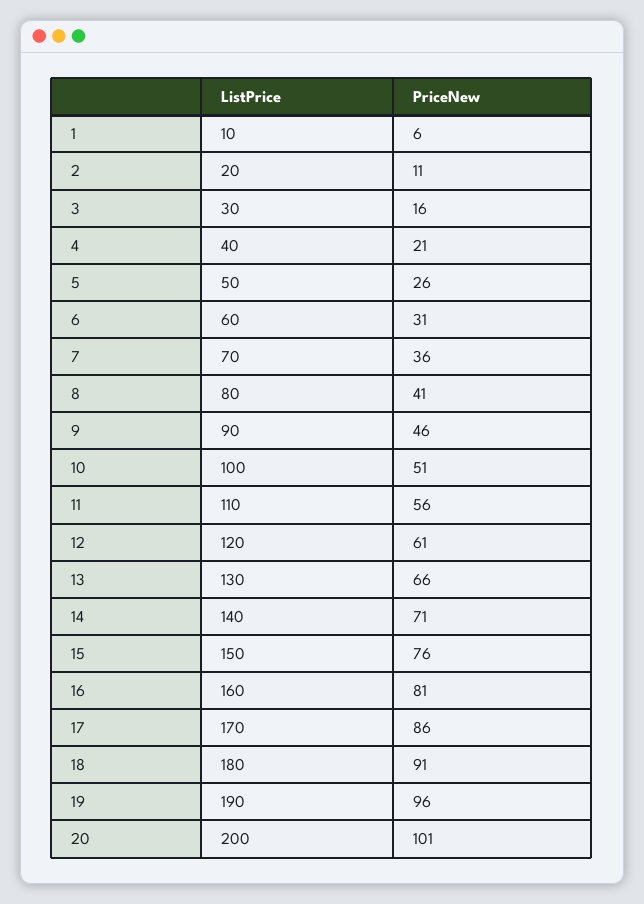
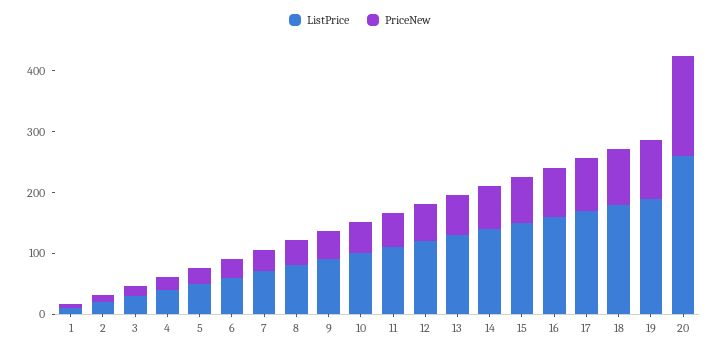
ListPrice, 20: 200 -> 260
PriceNew, 20: 101 -> 160

